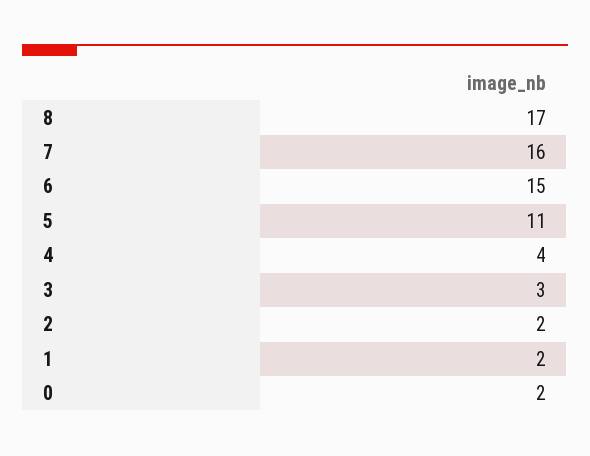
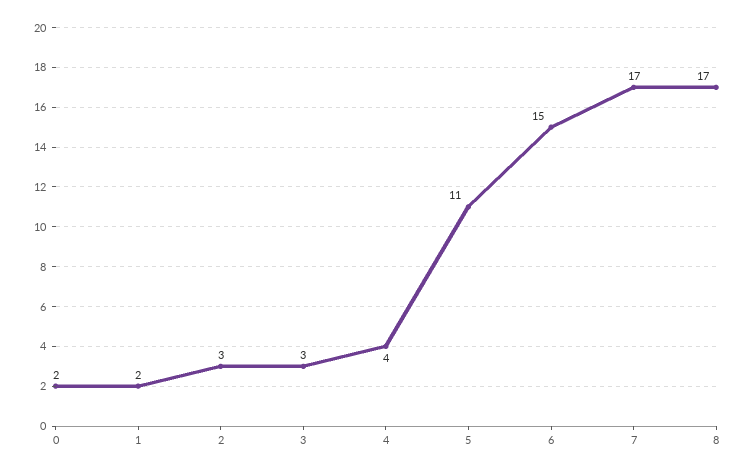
7: 16 -> 17
2: 2 -> 3

